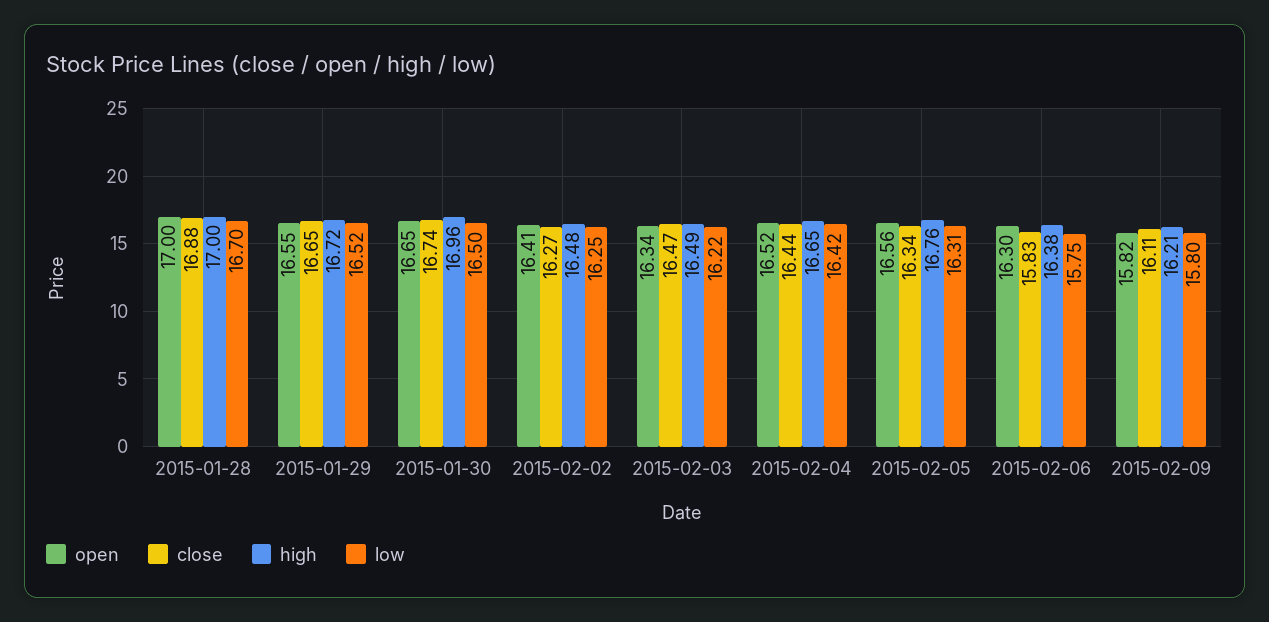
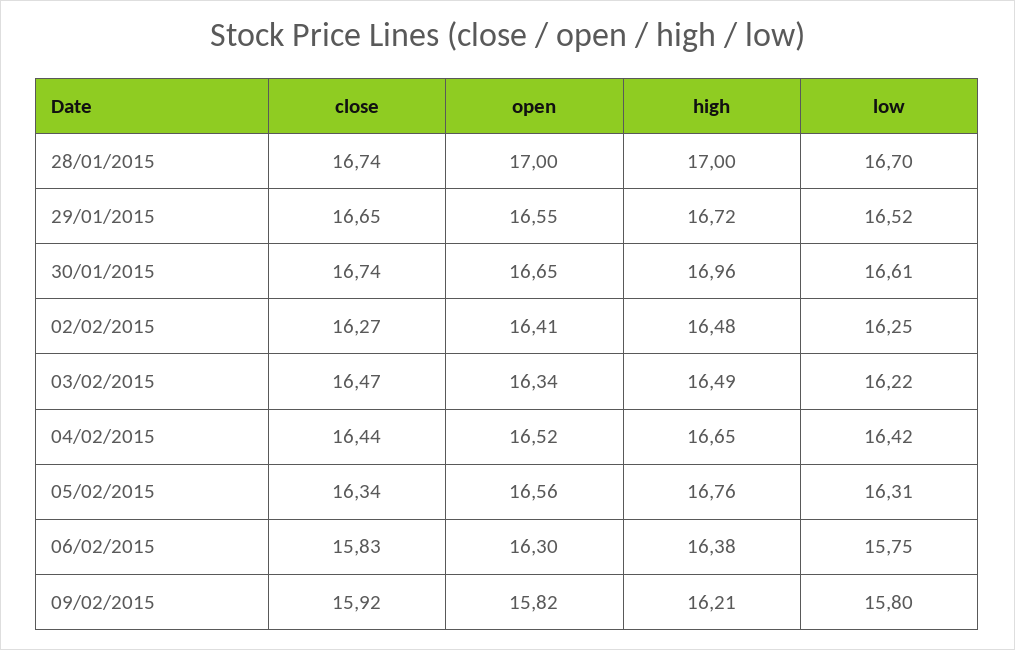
close, 2015-01-28: 16.88 -> 16.74
low, 2015-01-30: 16.5 -> 16.61
close, 2015-02-09: 16.11 -> 15.92

